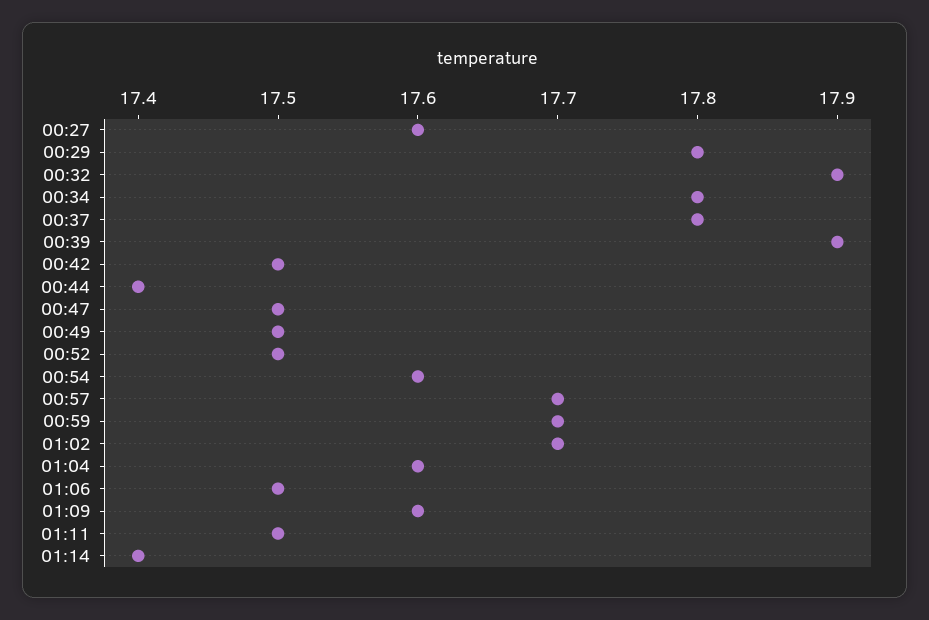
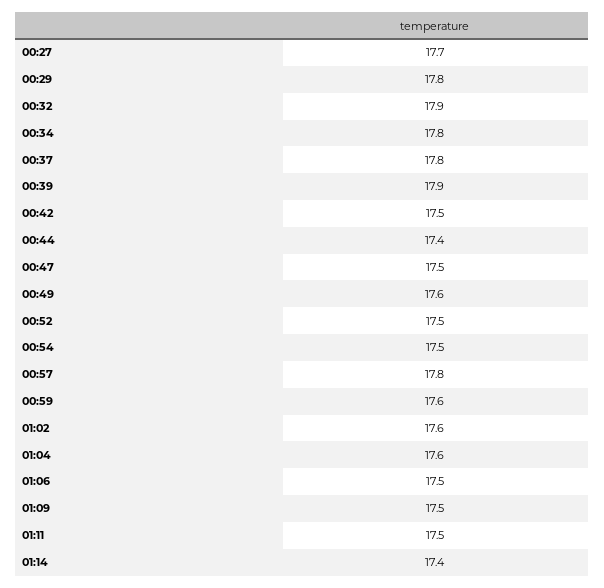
00:27: 17.6 -> 17.7
00:49: 17.5 -> 17.6
00:54: 17.6 -> 17.5
00:57: 17.7 -> 17.8
00:59: 17.7 -> 17.6
01:02: 17.7 -> 17.6
01:09: 17.6 -> 17.5

